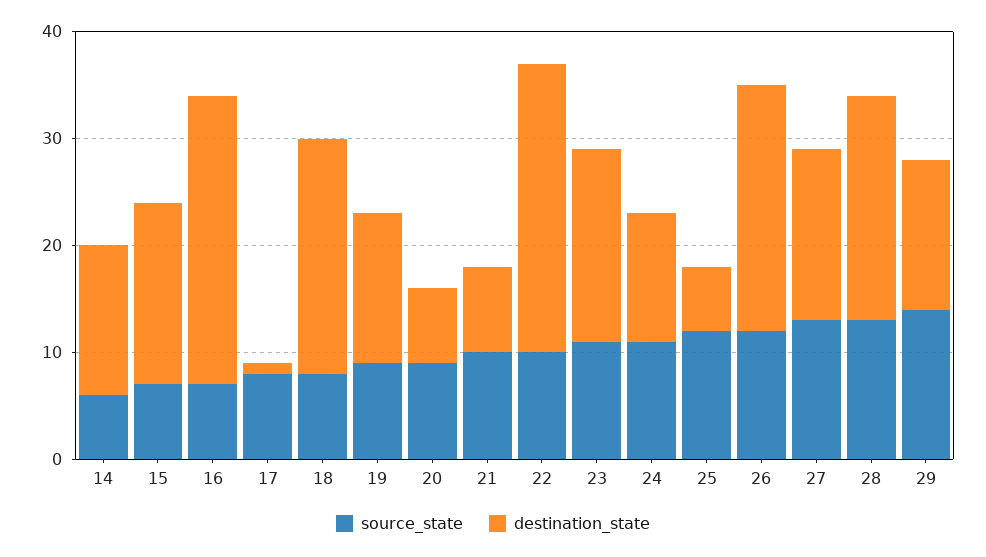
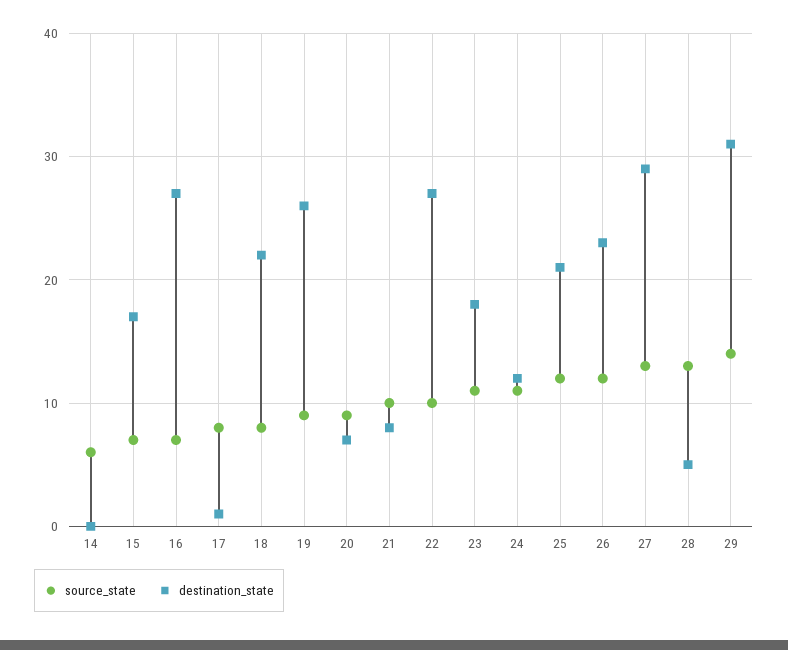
destination_state, 14: 14 -> 0
destination_state, 19: 14 -> 26
destination_state, 25: 6 -> 21
destination_state, 27: 16 -> 29
destination_state, 28: 21 -> 5
destination_state, 29: 14 -> 31

